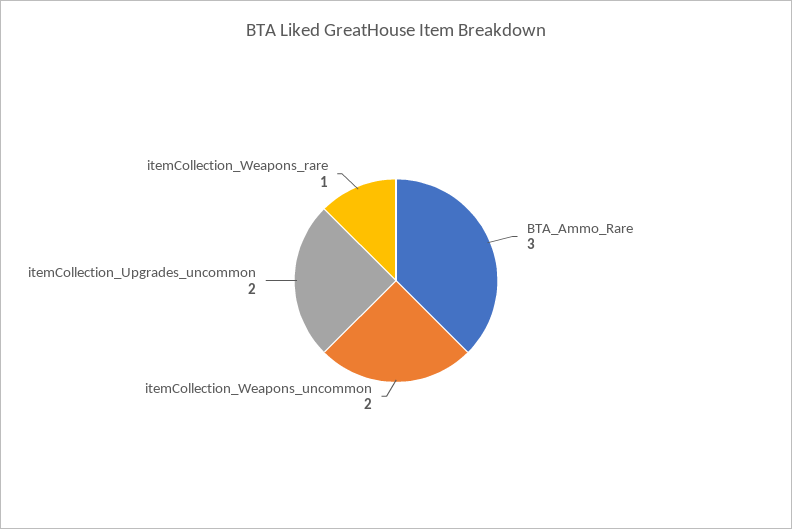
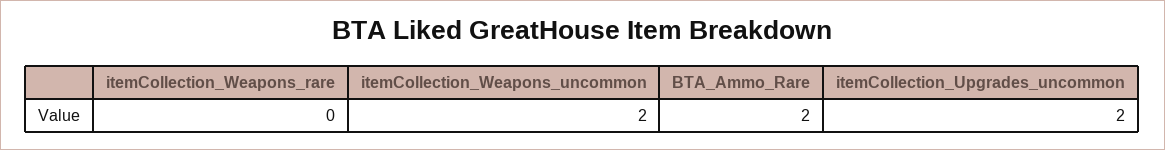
BTA_Ammo_Rare: 3 -> 2
itemCollection_Weapons_rare: 1 -> 0

